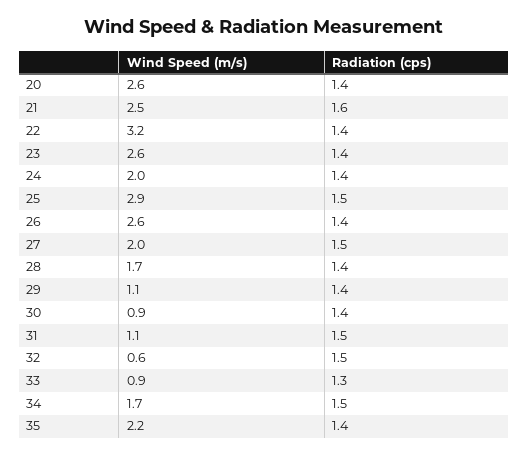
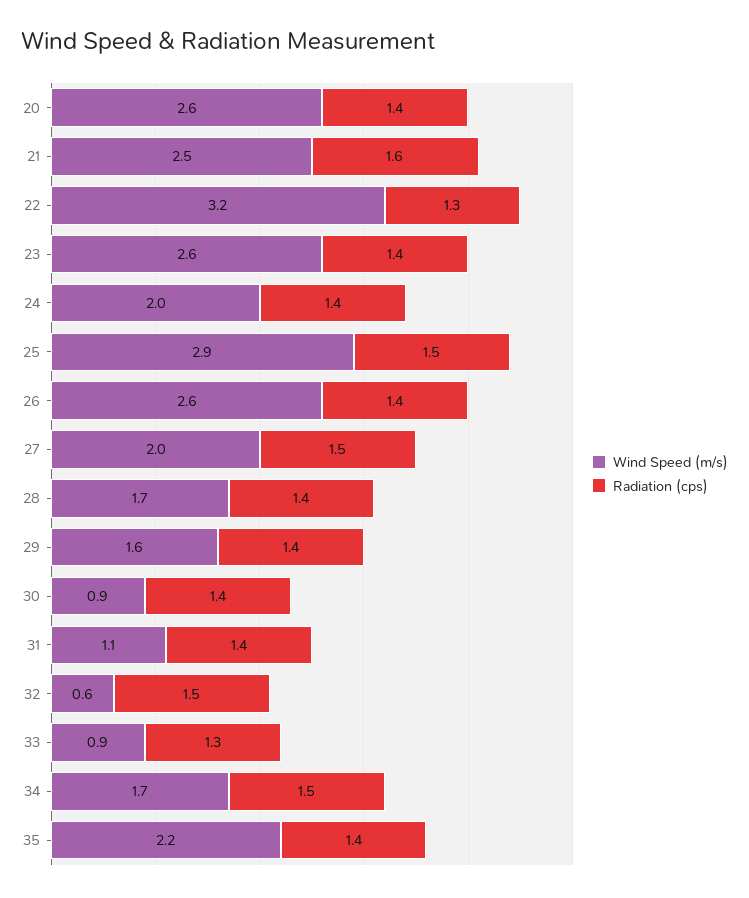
Radiation (cps), 22: 1.4 -> 1.3
Wind Speed (m/s), 29: 1.1 -> 1.6
Radiation (cps), 31: 1.5 -> 1.4

